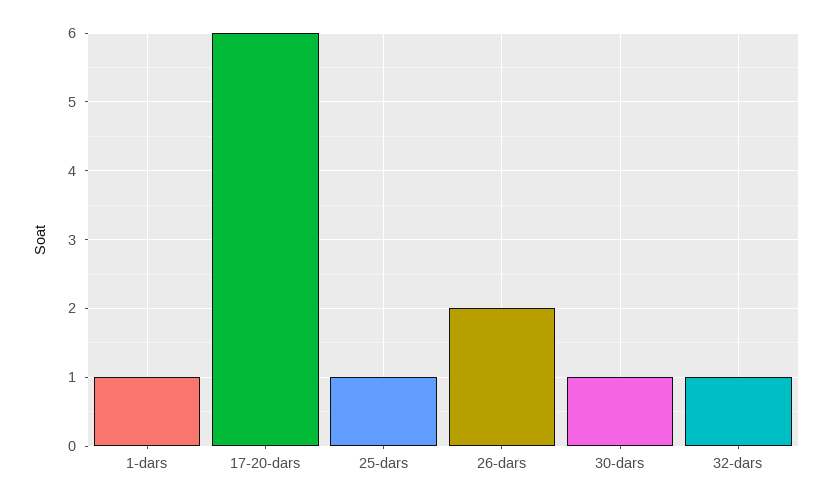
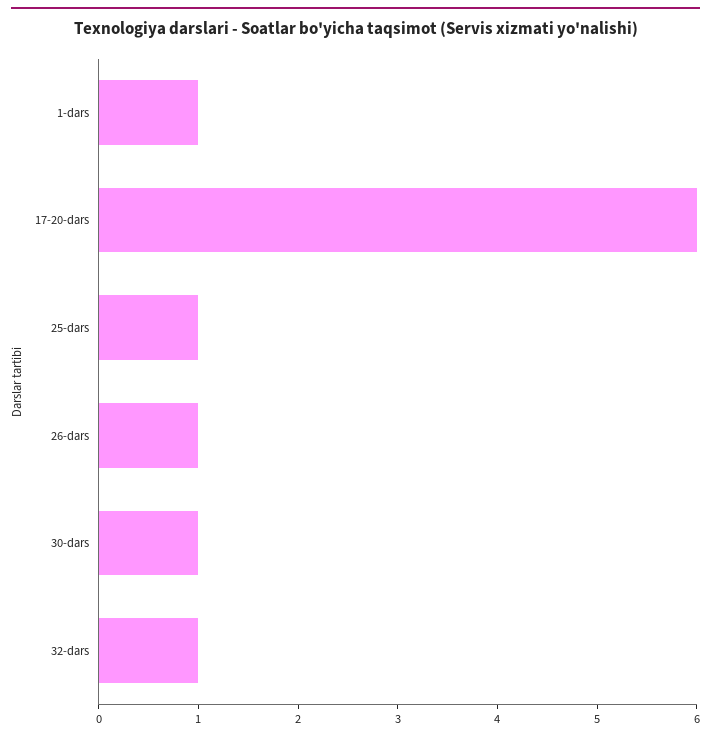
26-dars: 2 -> 1

